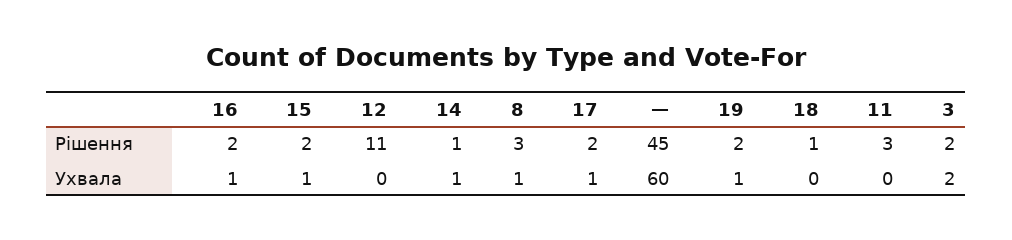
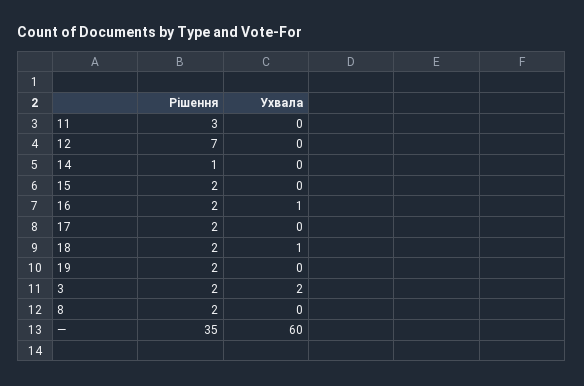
12, Рішення: 11 -> 7
8, Рішення: 3 -> 2
—, Рішення: 45 -> 35
18, Рішення: 1 -> 2
15, Ухвала: 1 -> 0
14, Ухвала: 1 -> 0
8, Ухвала: 1 -> 0
17, Ухвала: 1 -> 0
19, Ухвала: 1 -> 0
18, Ухвала: 0 -> 1

